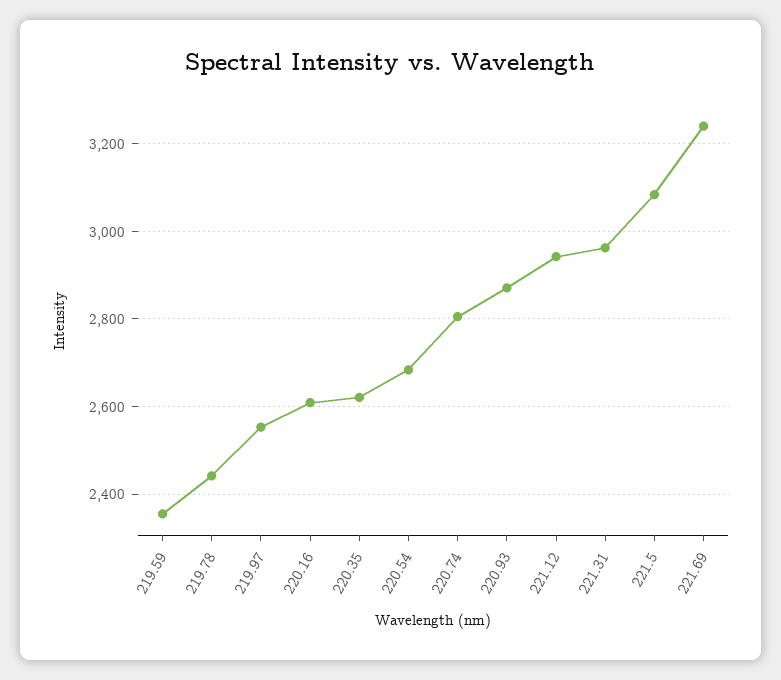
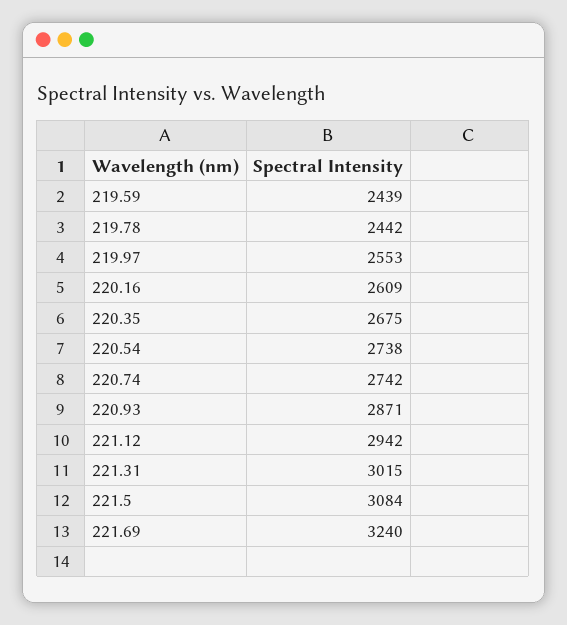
219.59: 2360 -> 2439
220.35: 2620 -> 2675
220.54: 2680 -> 2738
220.74: 2800 -> 2742
221.31: 2960 -> 3015

